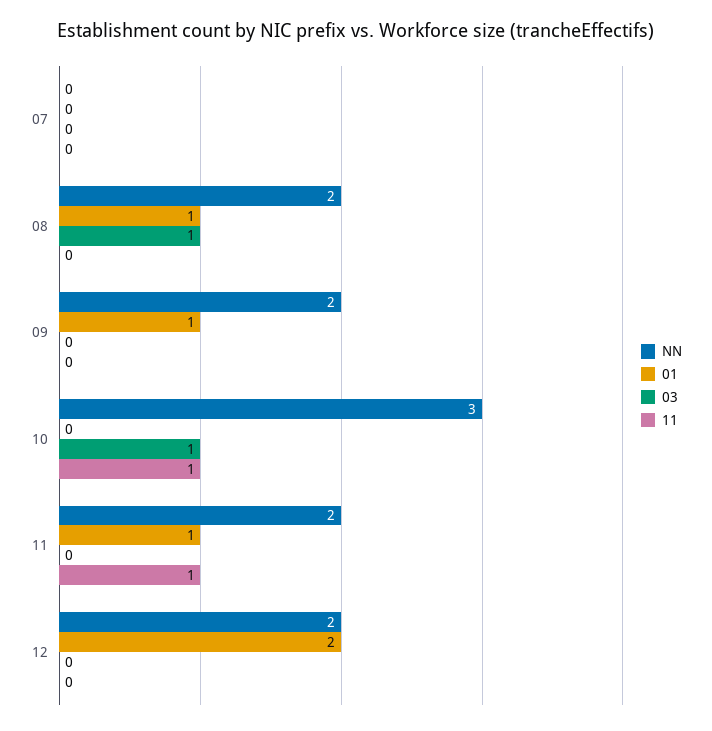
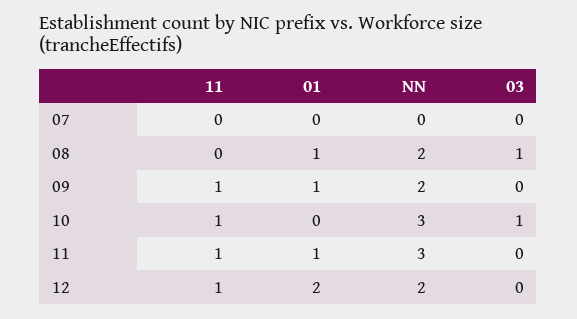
11, 09: 0 -> 1
NN, 11: 2 -> 3
11, 12: 0 -> 1

